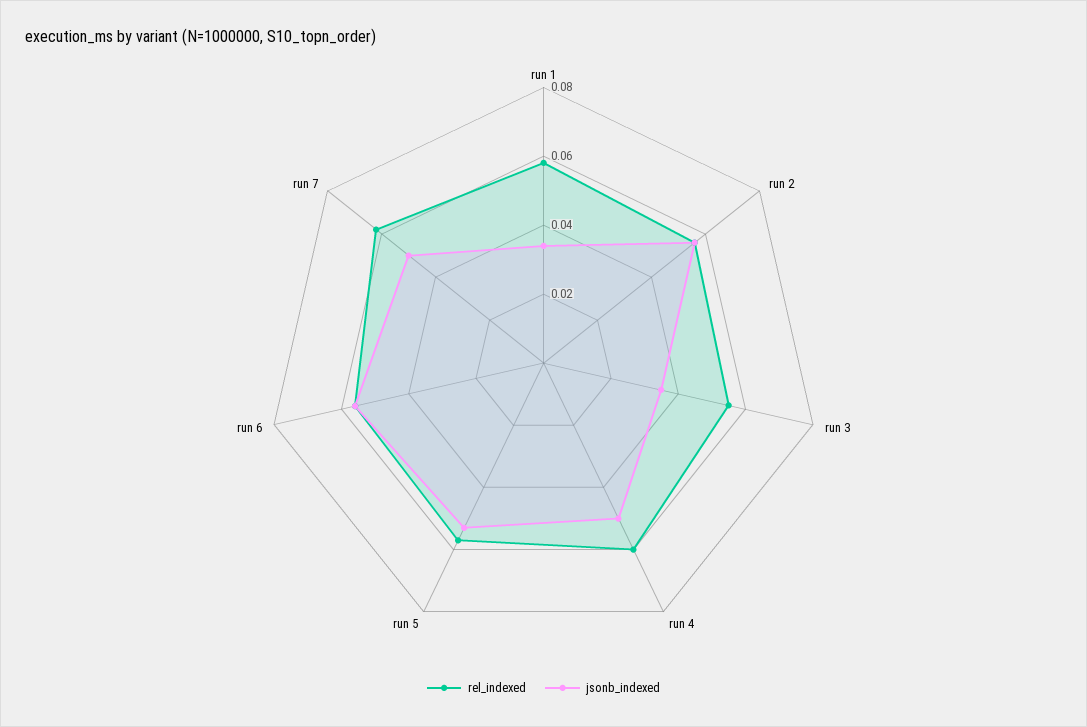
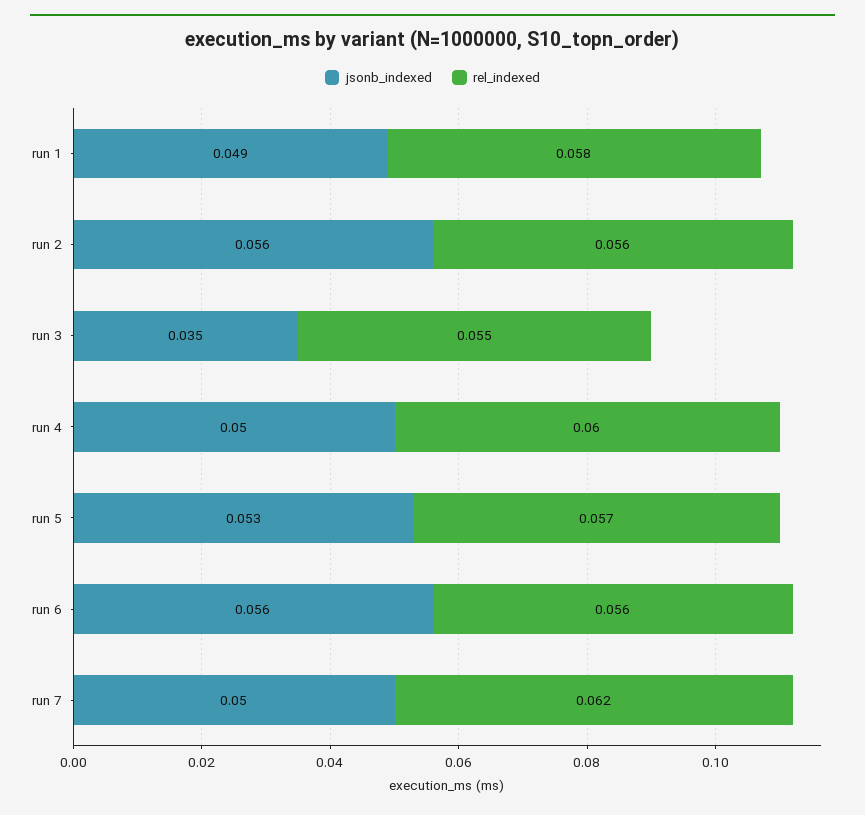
jsonb_indexed, run 1: 0.035 -> 0.049

